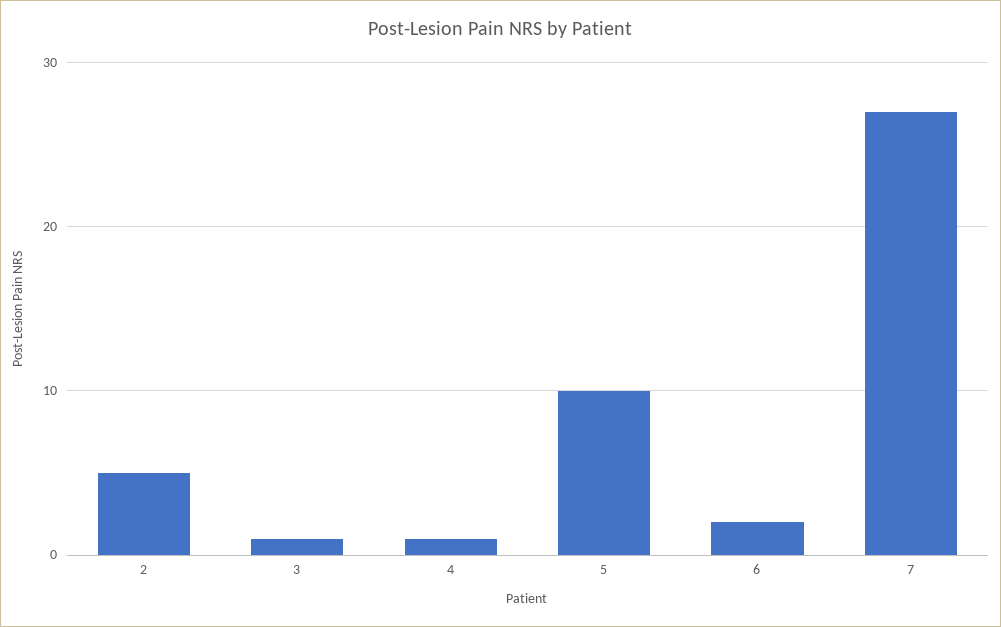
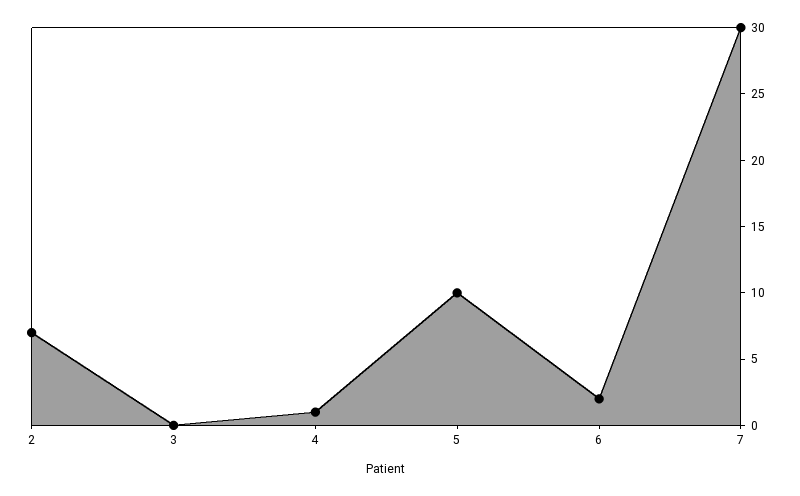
2: 5 -> 7
3: 1 -> 0
7: 27 -> 30

